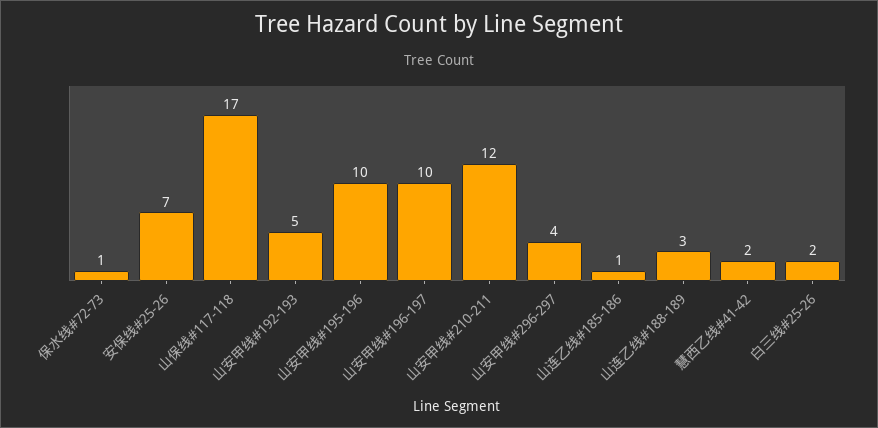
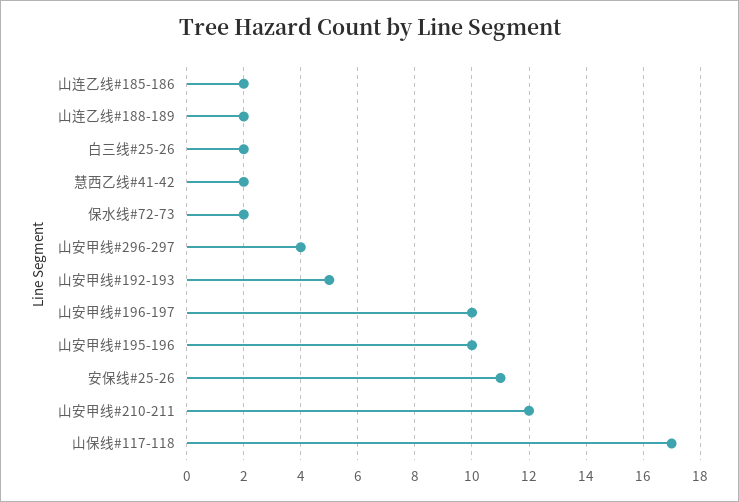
保水线#72-73: 1 -> 2
安保线#25-26: 7 -> 11
山连乙线#185-186: 1 -> 2
山连乙线#188-189: 3 -> 2

